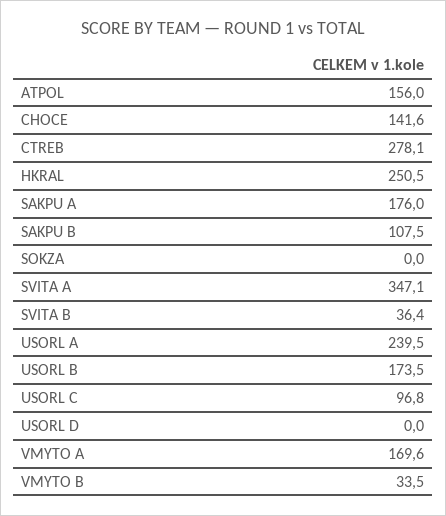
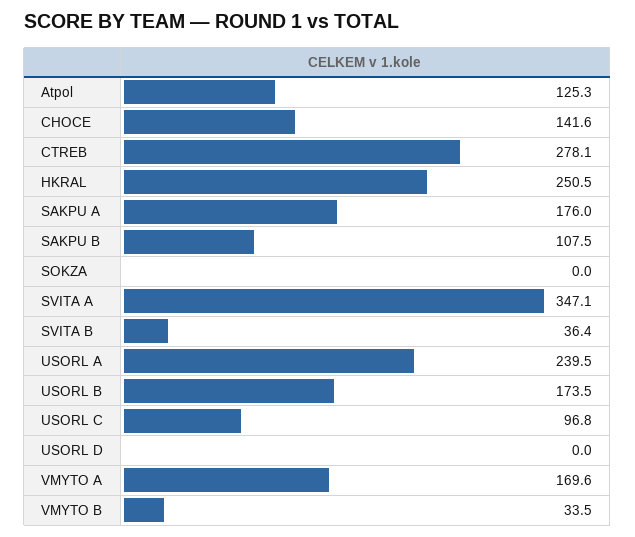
ATPOL: 156 -> 125.3

